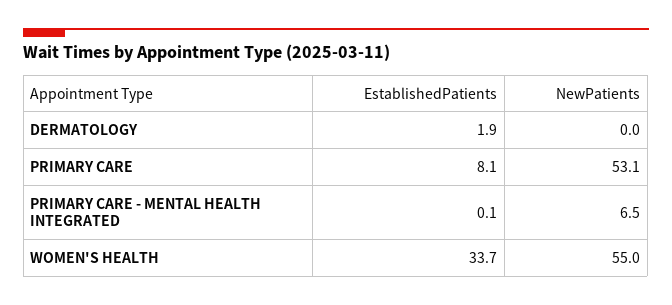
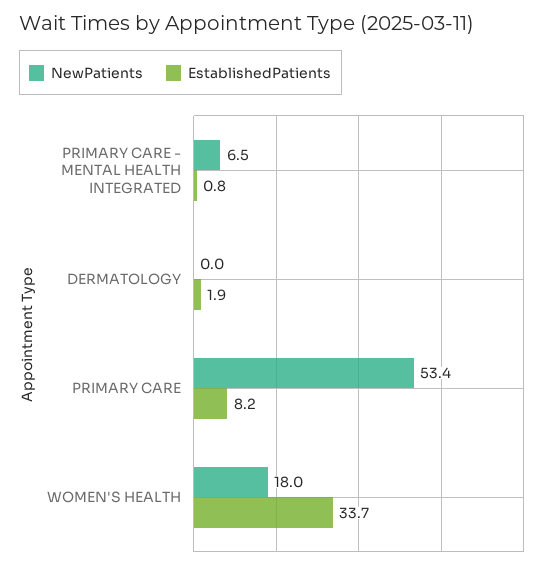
EstablishedPatients, PRIMARY CARE: 8.1 -> 8.2
NewPatients, PRIMARY CARE: 53.1 -> 53.4
EstablishedPatients, PRIMARY CARE - MENTAL HEALTH INTEGRATED: 0.1 -> 0.8
NewPatients, WOMEN'S HEALTH: 55 -> 18

